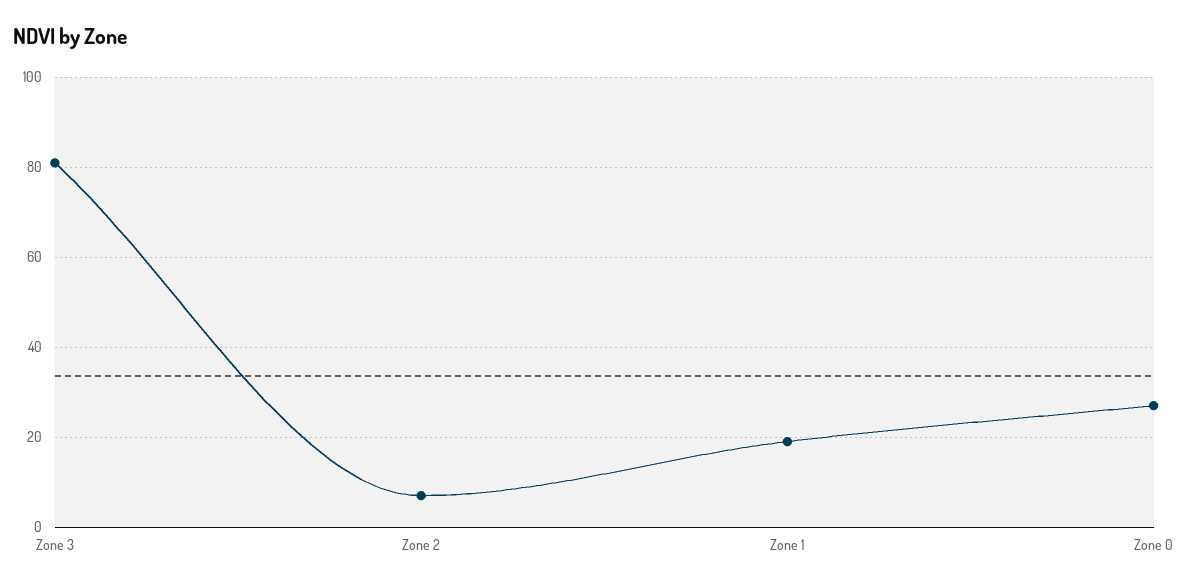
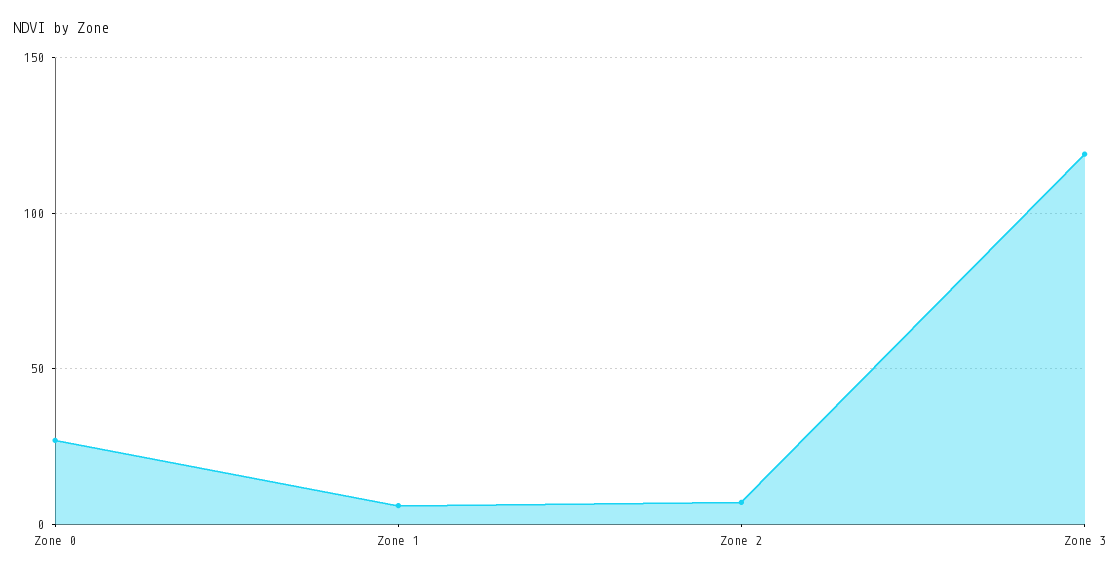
Zone 3: 80 -> 120
Zone 1: 20 -> 5

